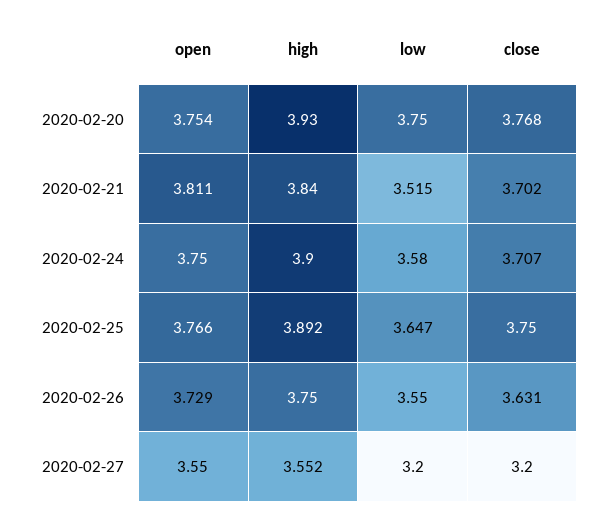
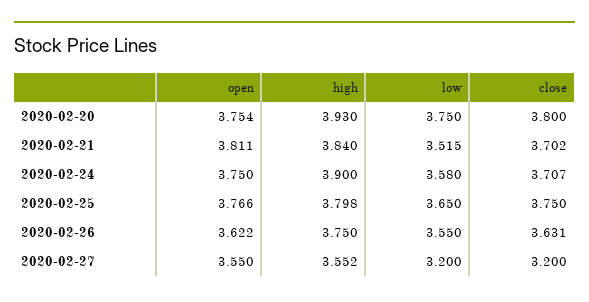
close, 2020-02-20: 3.768 -> 3.8
high, 2020-02-25: 3.892 -> 3.798
low, 2020-02-25: 3.647 -> 3.65
open, 2020-02-26: 3.729 -> 3.622

